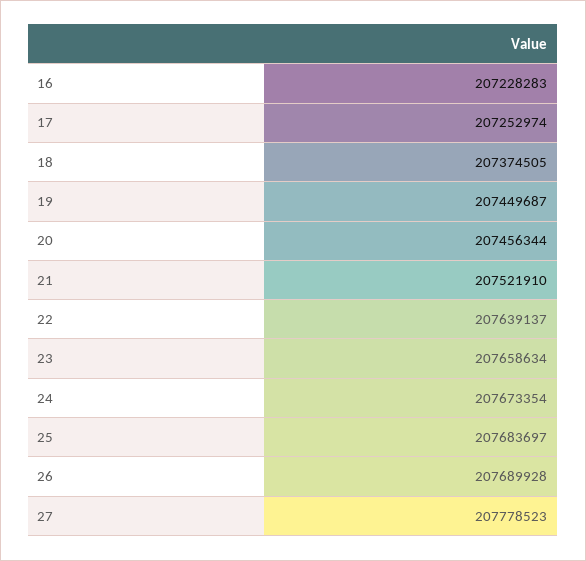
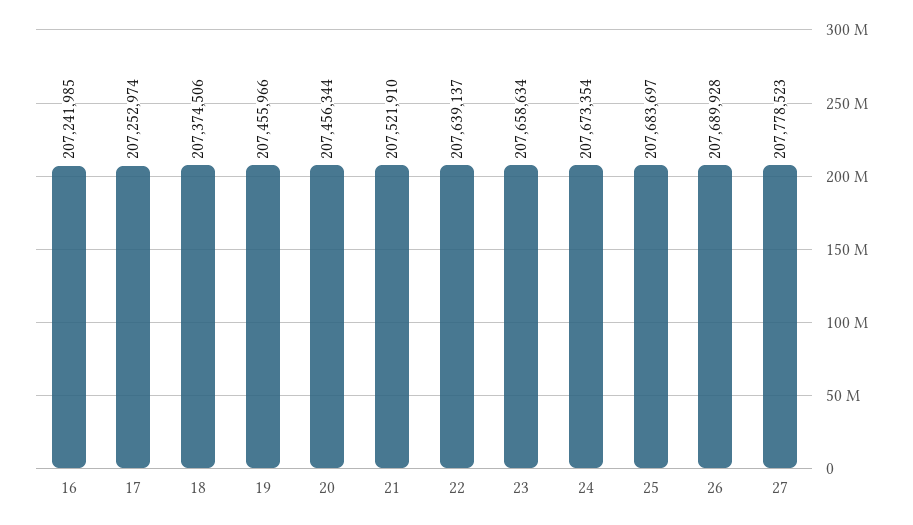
16: 207228283 -> 207241985
18: 207374505 -> 207374506
19: 207449687 -> 207455966

